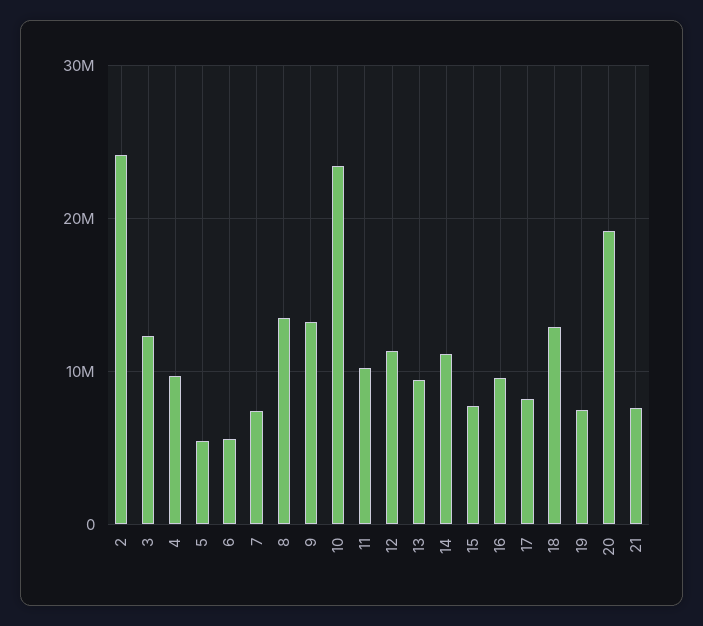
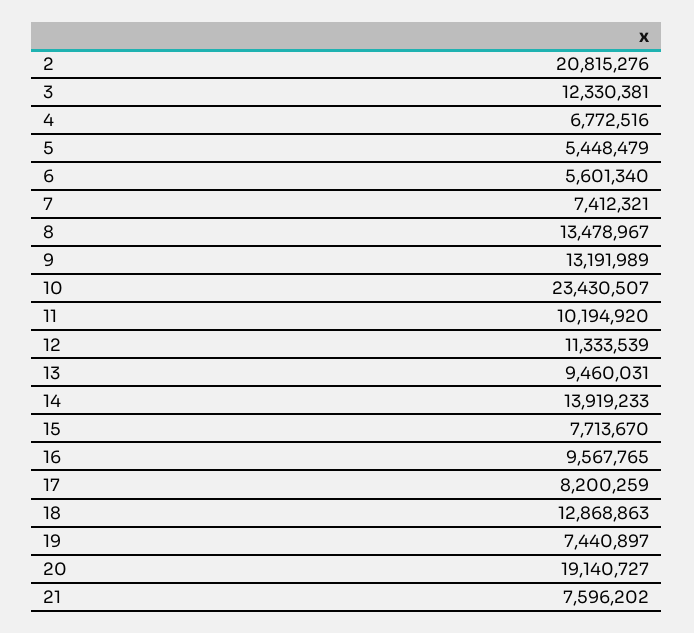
2: 24000000 -> 20815276
4: 10000000 -> 6772516
14: 11000000 -> 13919233

